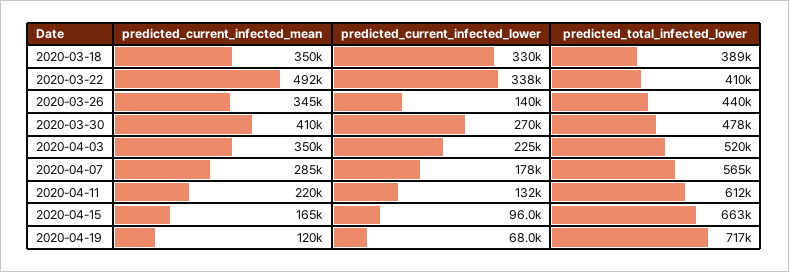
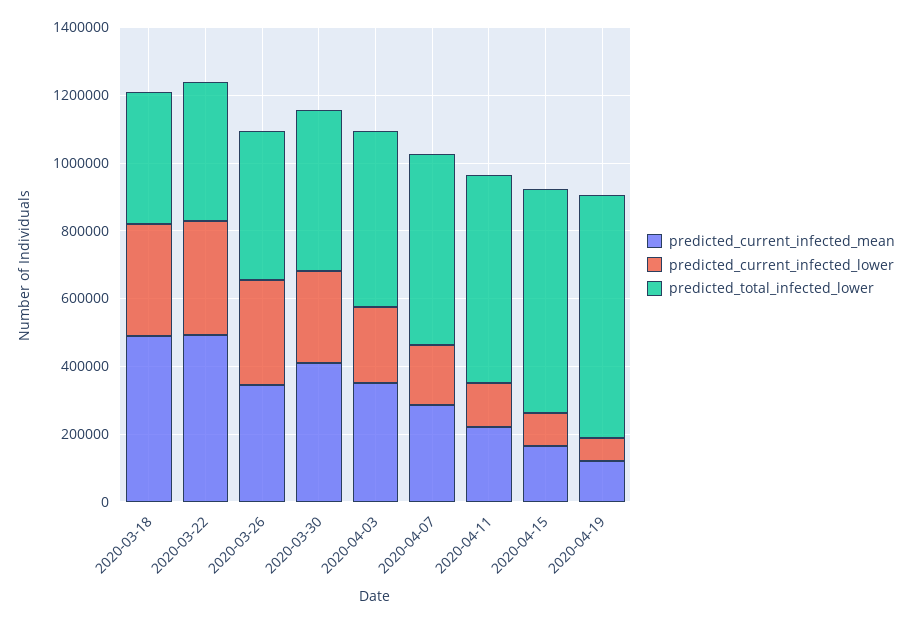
predicted_current_infected_mean, 2020-03-18: 350000 -> 500000
predicted_current_infected_lower, 2020-03-26: 140000 -> 300000

